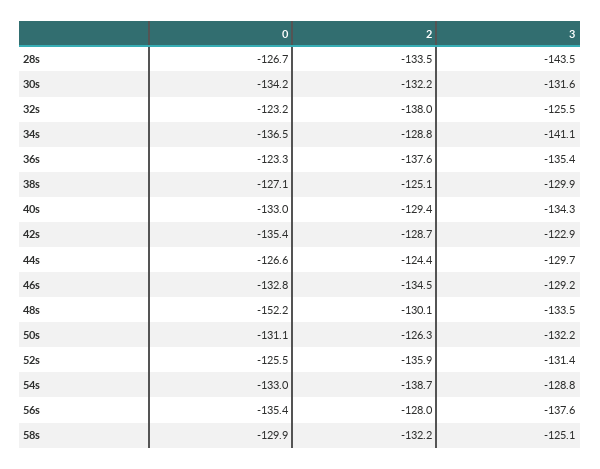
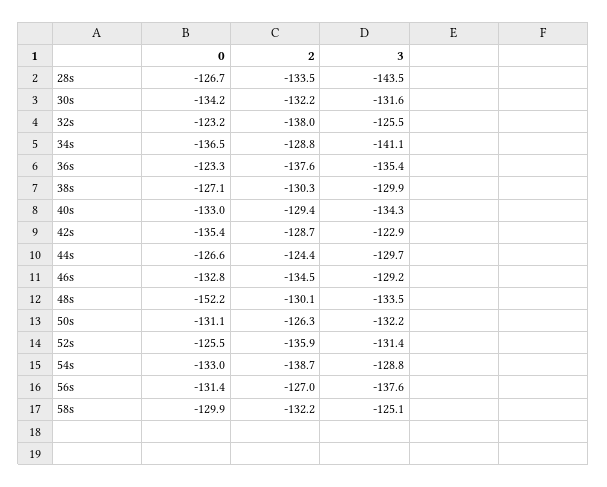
2, 38s: -125.1 -> -130.3
0, 56s: -135.4 -> -131.4
2, 56s: -128 -> -127

